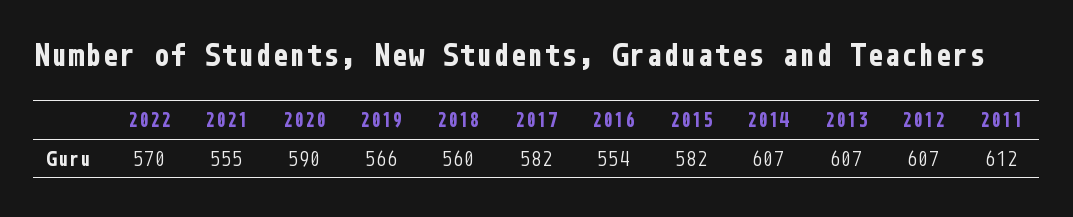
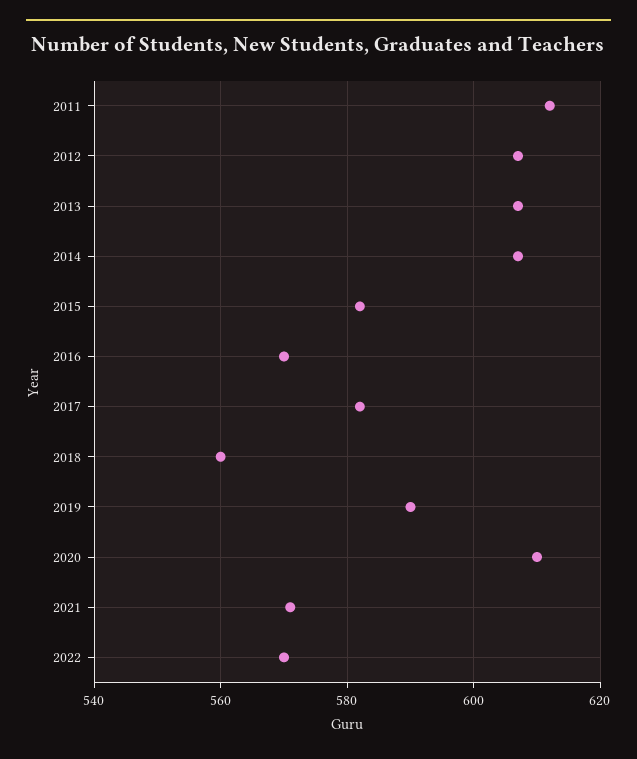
2021: 555 -> 570
2020: 590 -> 610
2019: 566 -> 590
2016: 554 -> 570

